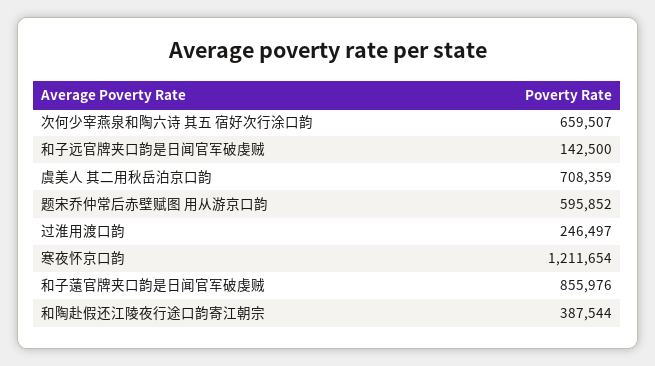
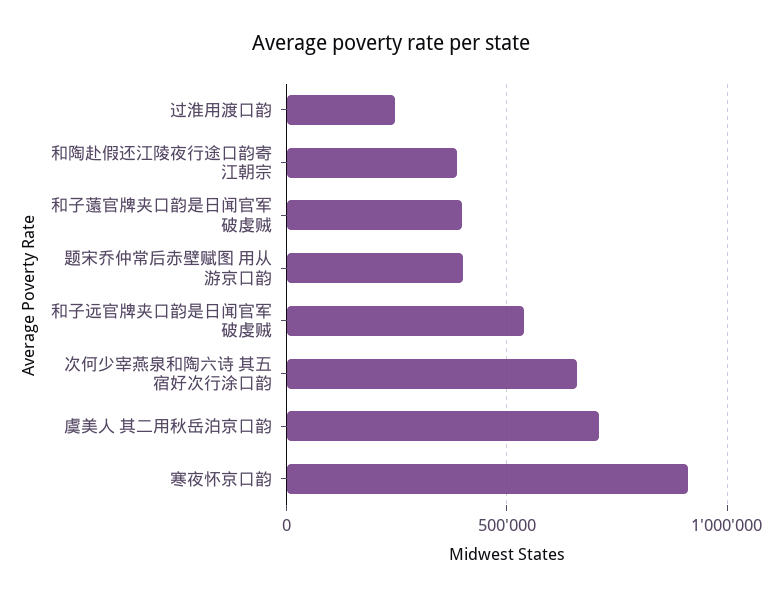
和子远官牌夹口韵是日闻官军破虔贼: 142500 -> 550000
题宋乔仲常后赤壁赋图 用从游京口韵: 595852 -> 400000
寒夜怀京口韵: 1211654 -> 900000
和子薳官牌夹口韵是日闻官军破虔贼: 855976 -> 400000

